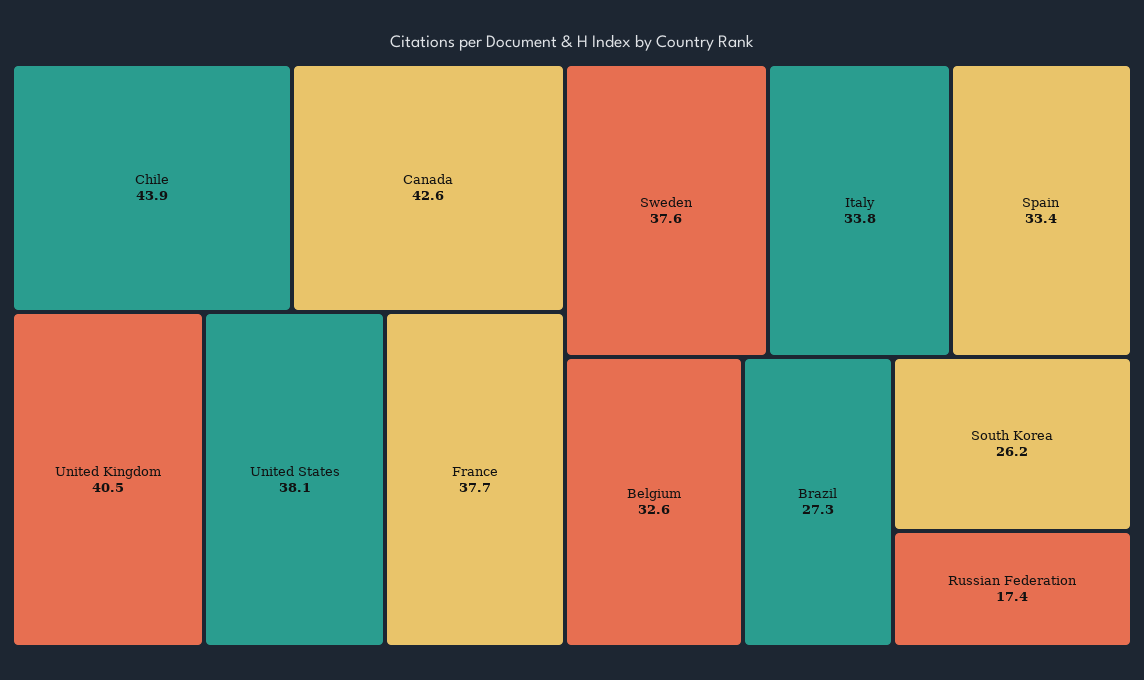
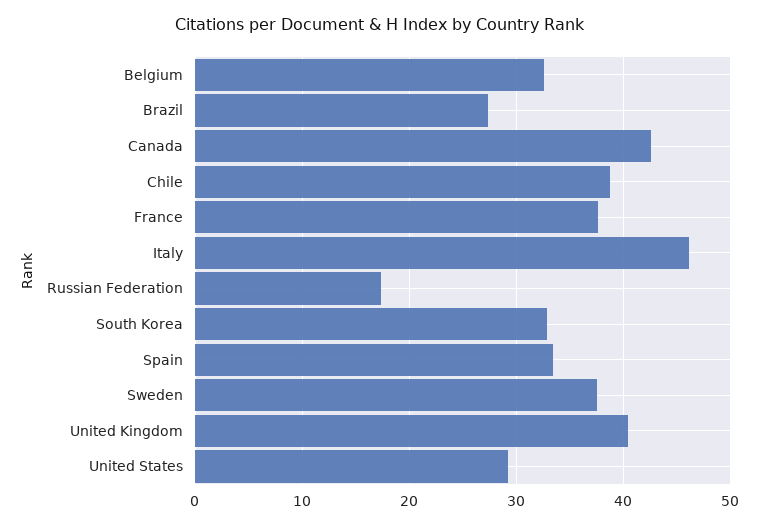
Chile: 43.9 -> 39
United States: 38.1 -> 29
Italy: 33.8 -> 46
South Korea: 26.2 -> 33

